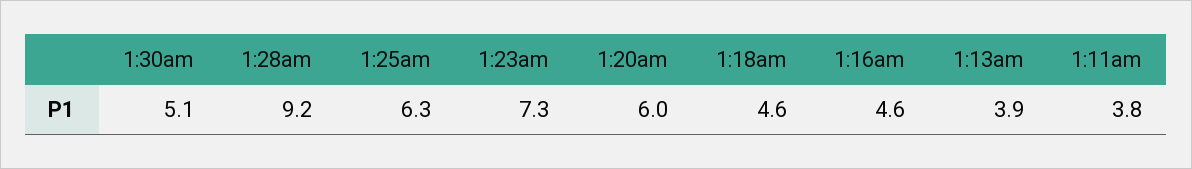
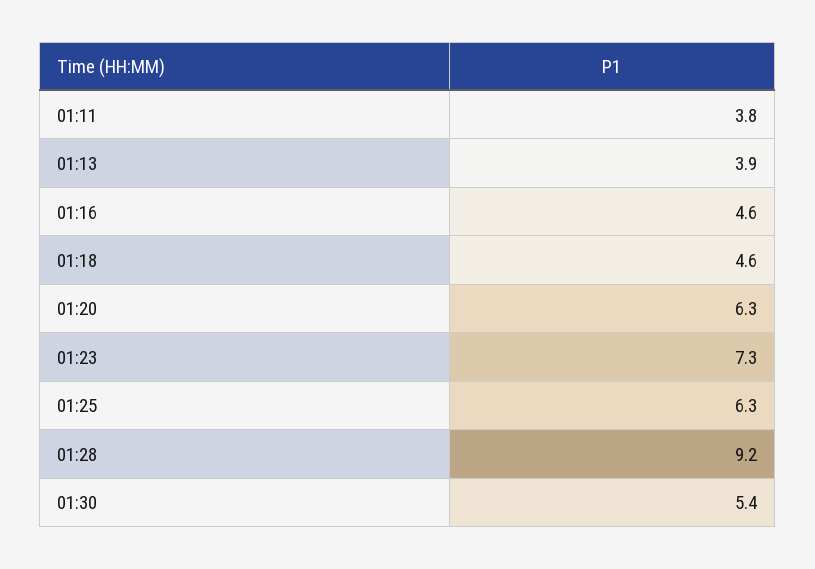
1:30am: 5.1 -> 5.4
1:20am: 6 -> 6.3

